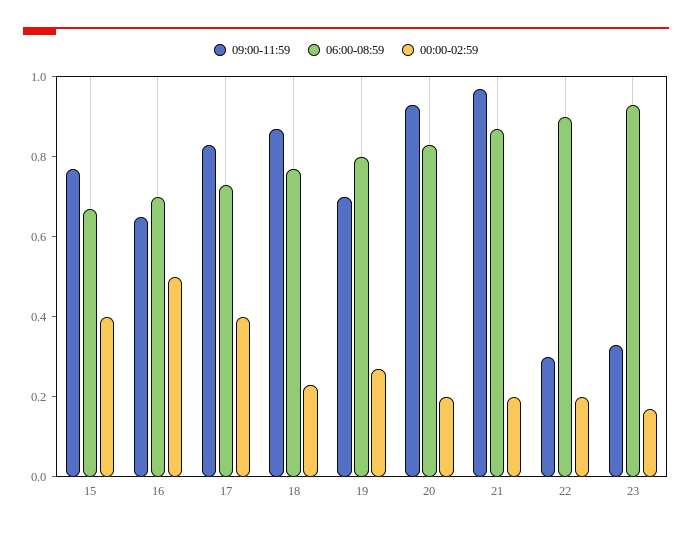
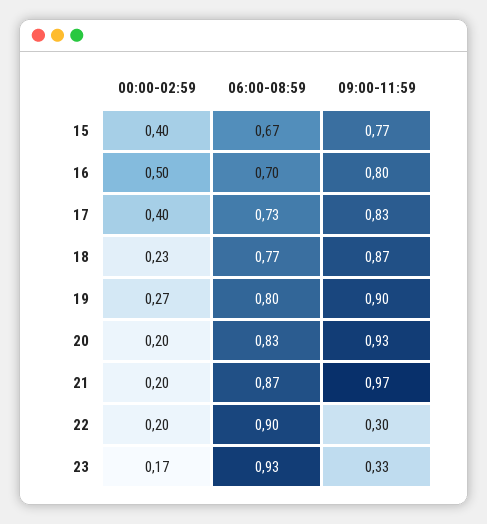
09:00-11:59, 16: 0.65 -> 0.8
09:00-11:59, 19: 0.7 -> 0.9

